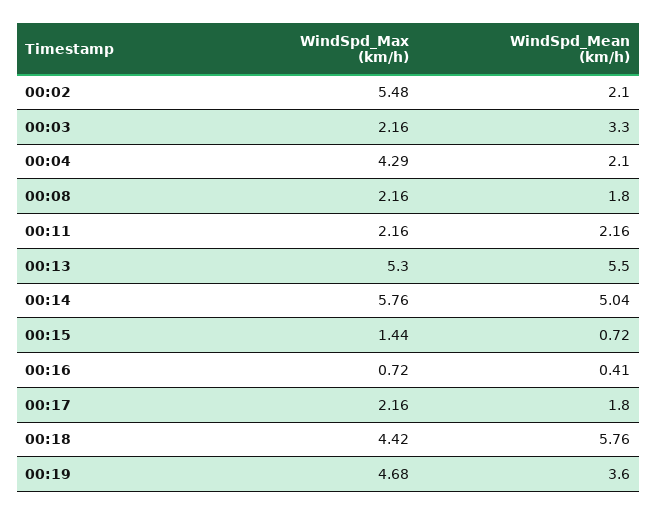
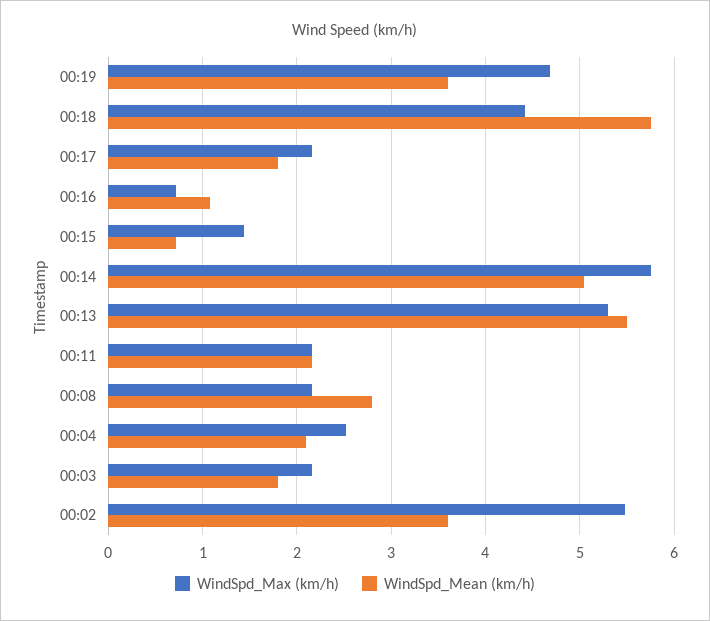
WindSpd_Mean (km/h), 00:02: 2.1 -> 3.6
WindSpd_Mean (km/h), 00:03: 3.3 -> 1.8
WindSpd_Max (km/h), 00:04: 4.29 -> 2.5
WindSpd_Mean (km/h), 00:08: 1.8 -> 2.8
WindSpd_Mean (km/h), 00:16: 0.41 -> 1.1

